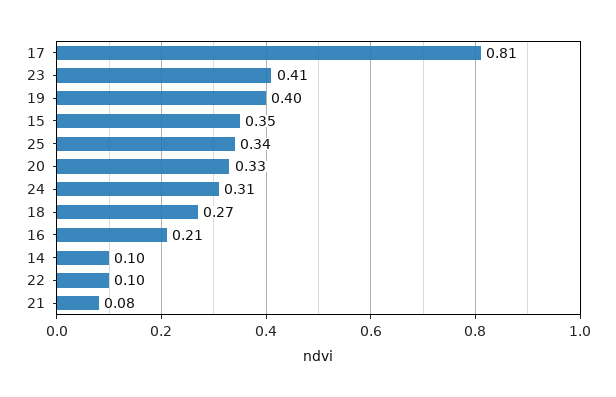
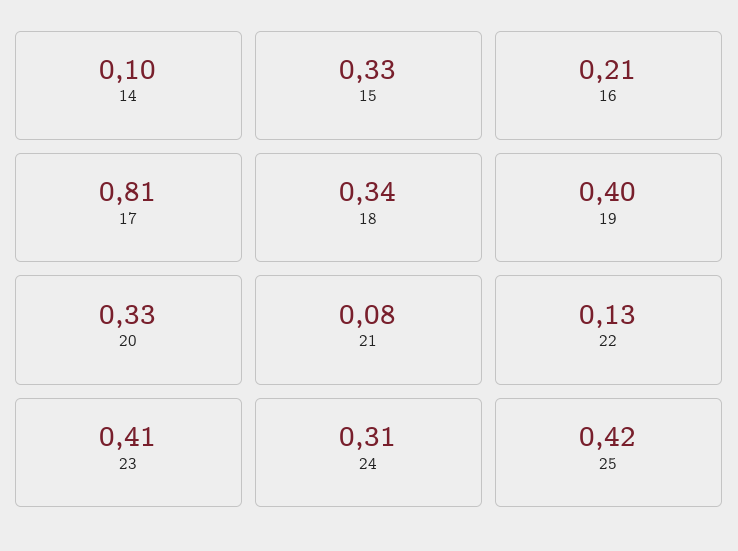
15: 0.35 -> 0.33
25: 0.34 -> 0.42
18: 0.27 -> 0.34
22: 0.1 -> 0.13

